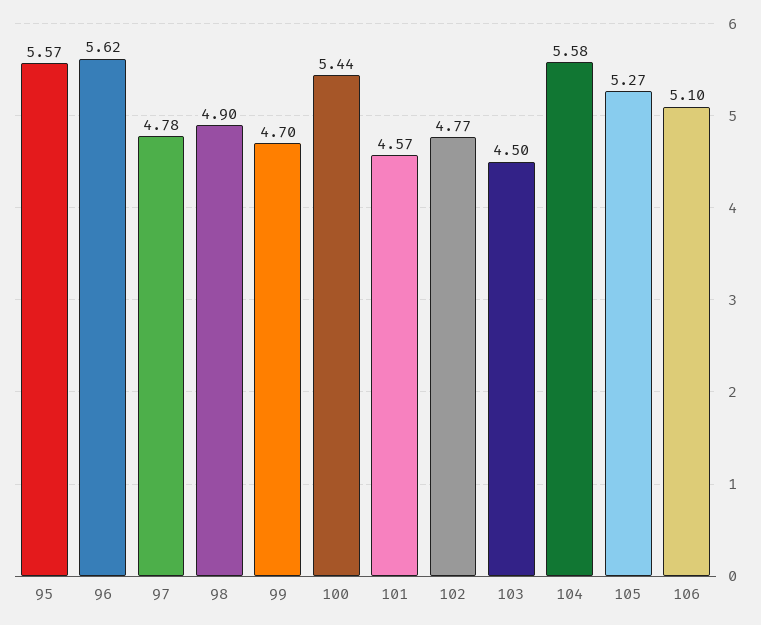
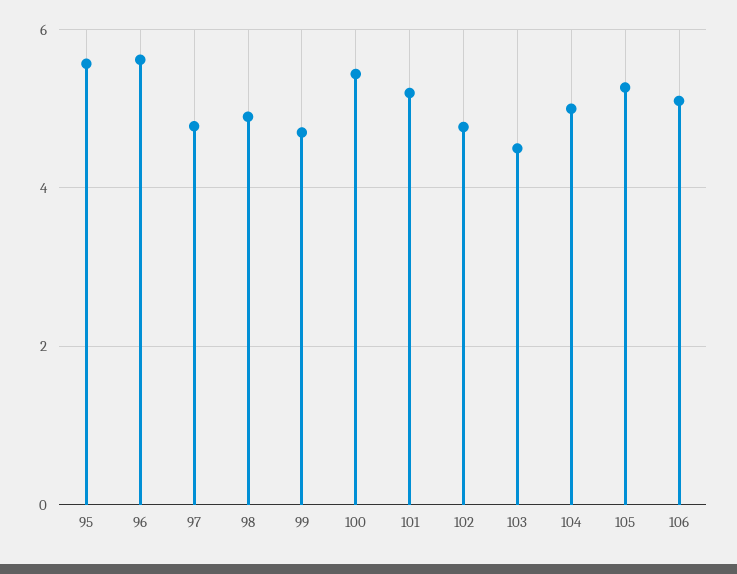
101: 4.57 -> 5.2
104: 5.58 -> 5

